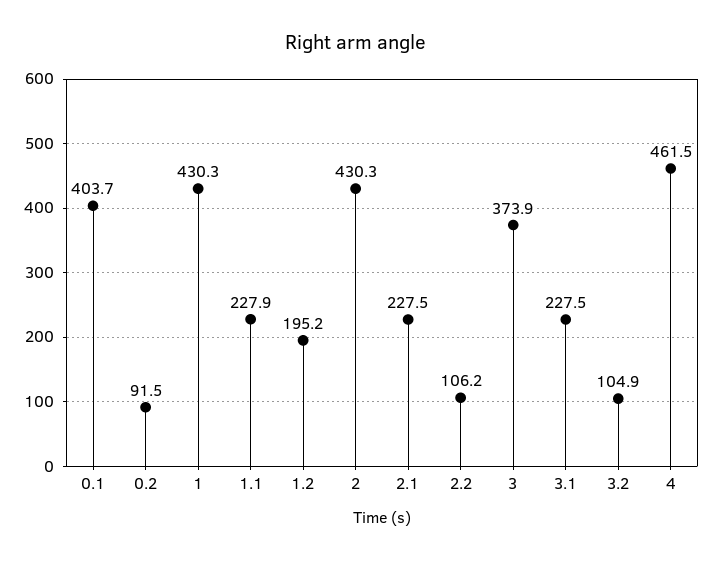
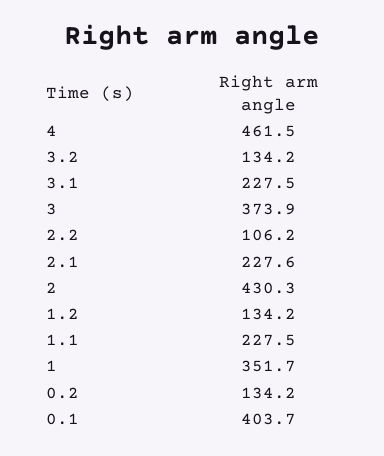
0.2: 91.5 -> 134.2
1: 430.3 -> 351.7
1.1: 227.9 -> 227.5
1.2: 195.2 -> 134.2
2.1: 227.5 -> 227.6
3.2: 104.9 -> 134.2

